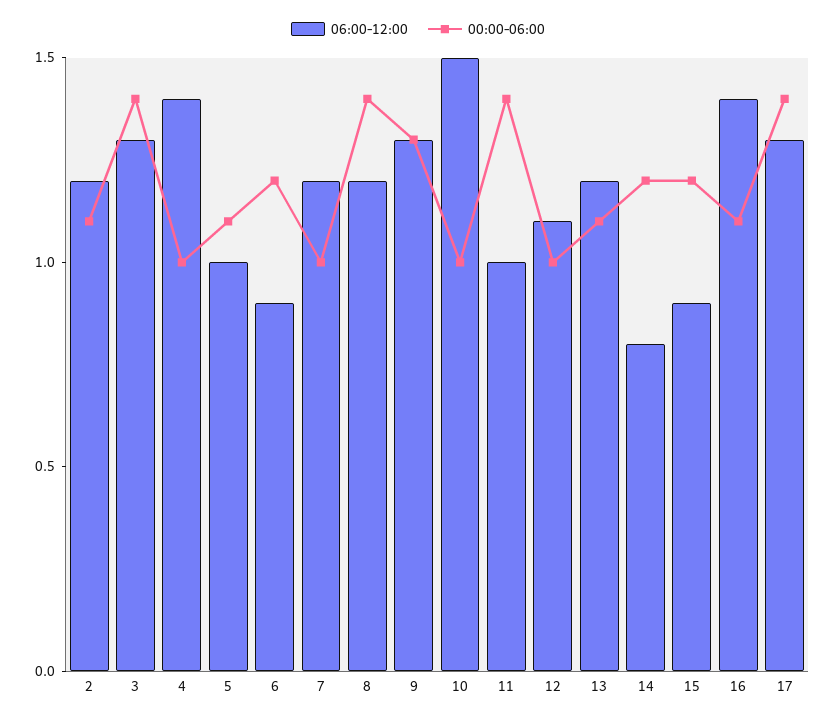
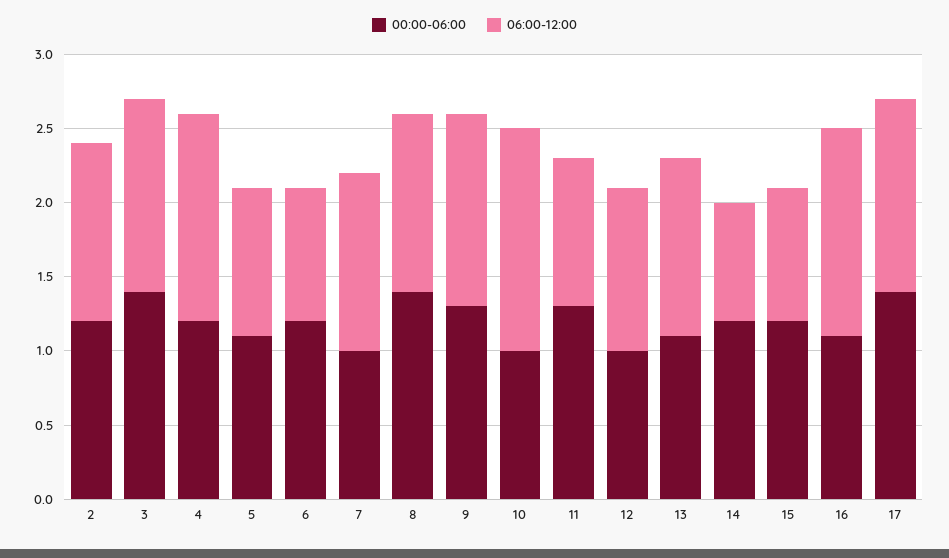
00:00-06:00, 2: 1.1 -> 1.2
00:00-06:00, 4: 1 -> 1.2
00:00-06:00, 11: 1.4 -> 1.3

